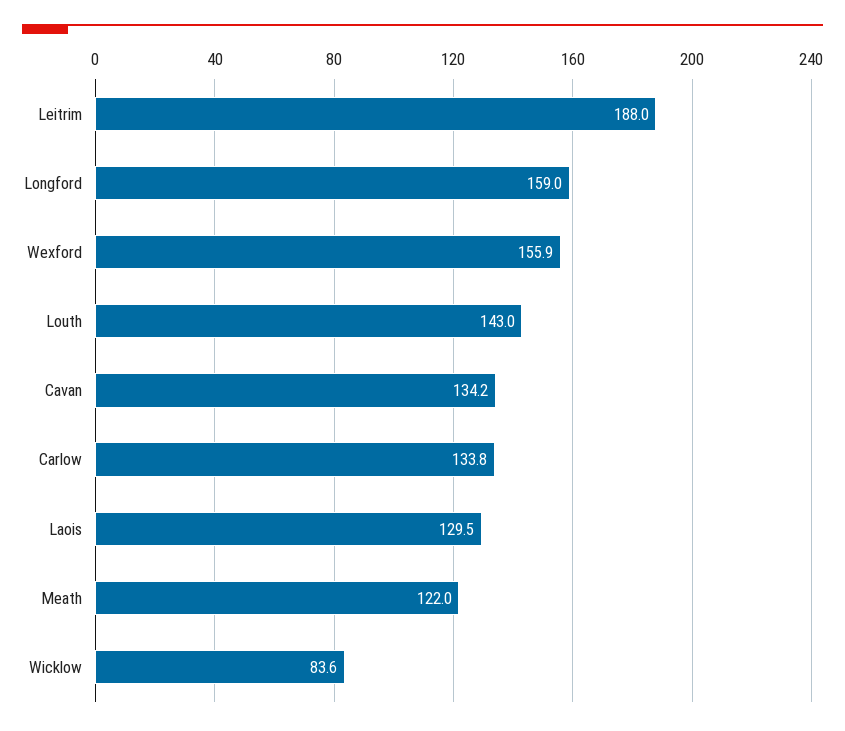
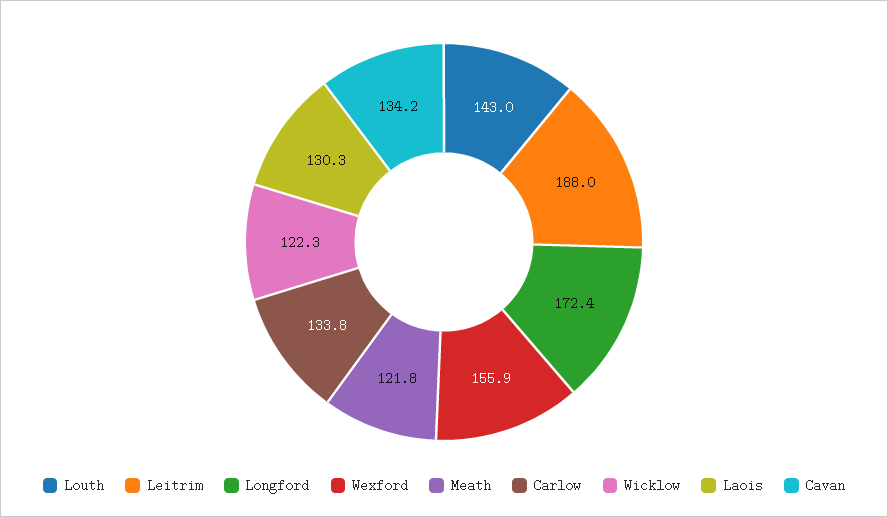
Longford: 159 -> 172.4
Laois: 129.5 -> 130.3
Meath: 122 -> 121.8
Wicklow: 83.6 -> 122.3

